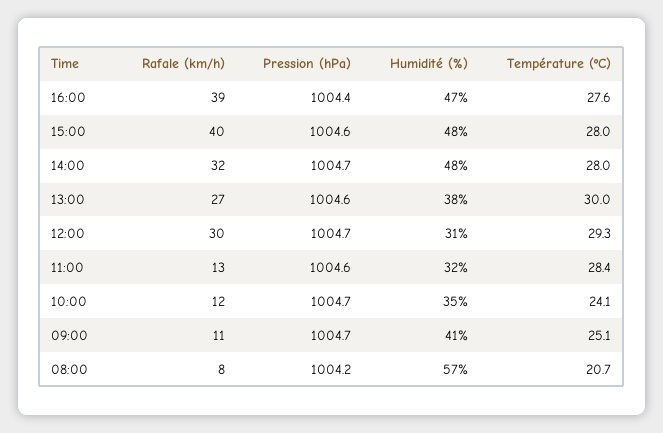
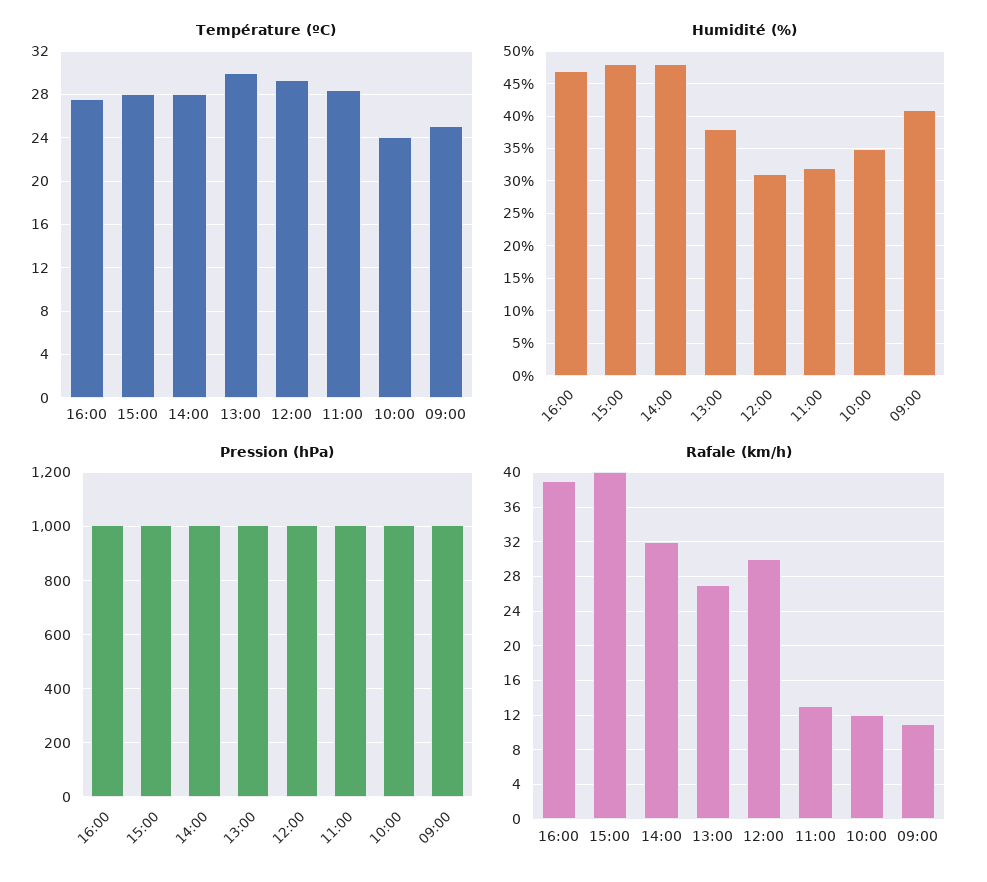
Rafale (km/h), 08:00: 8 -> none
Pression (hPa), 08:00: 1004.2 -> none
Humidité (%), 08:00: 57 -> none
Température (ºC), 08:00: 20.7 -> none

